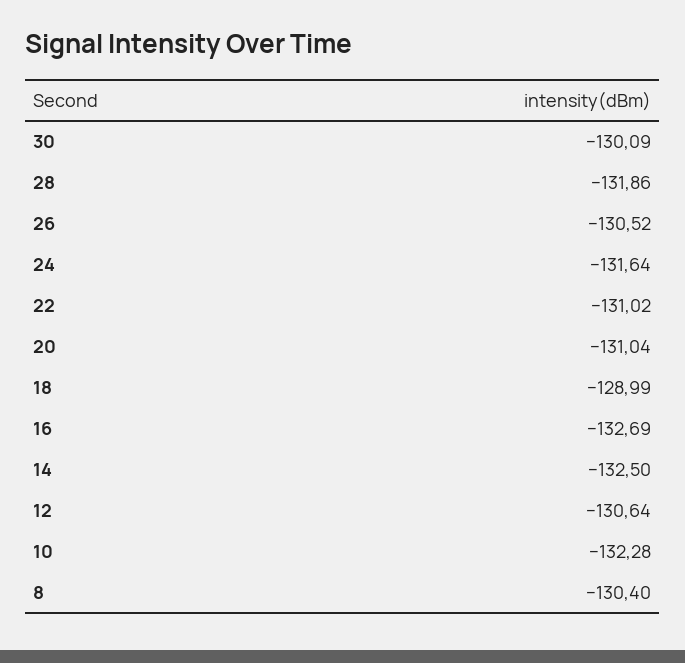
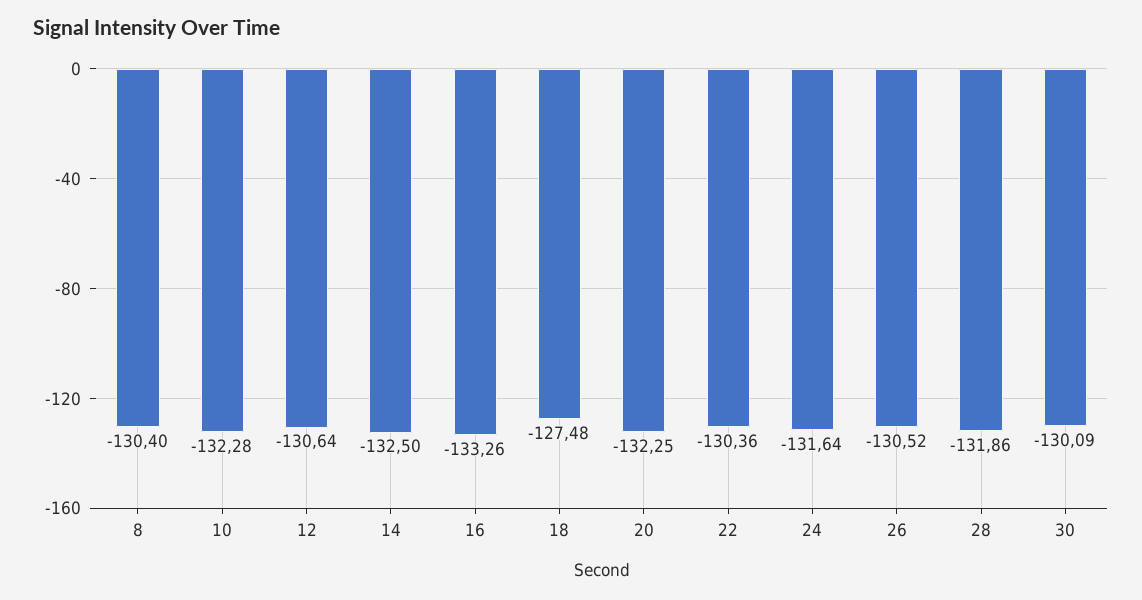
22: -131.02 -> -130.36
20: -131.04 -> -132.25
18: -128.99 -> -127.48
16: -132.69 -> -133.26

